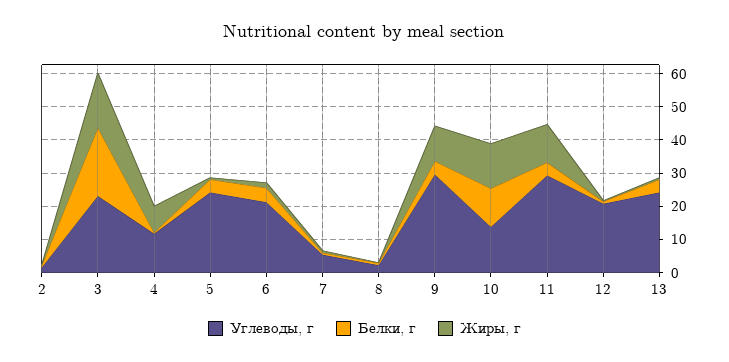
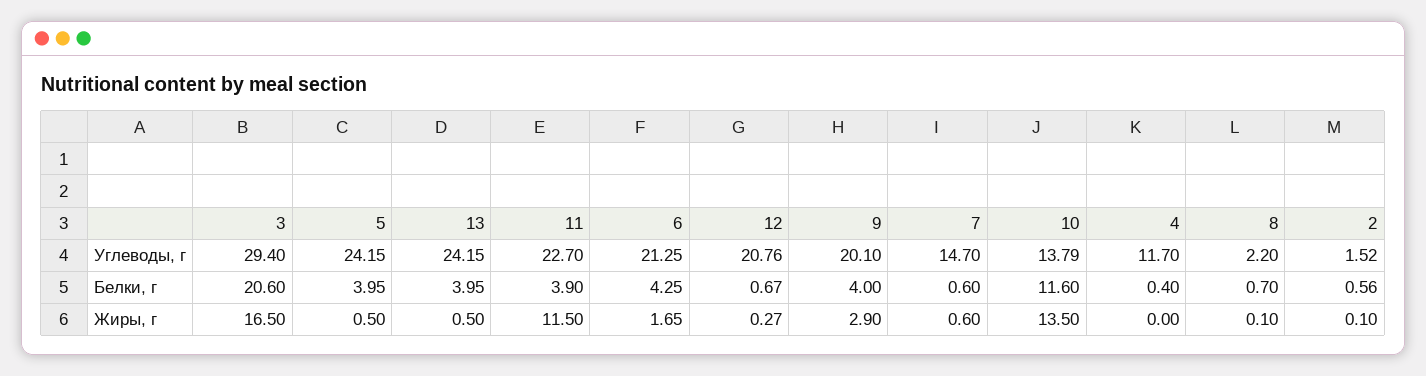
Углеводы, г, 3: 22.5 -> 29.4
Жиры, г, 4: 7.5 -> 0
Углеводы, г, 7: 5 -> 14.7
Углеводы, г, 9: 30 -> 20.1
Жиры, г, 9: 10 -> 2.9
Углеводы, г, 11: 30 -> 22.7

